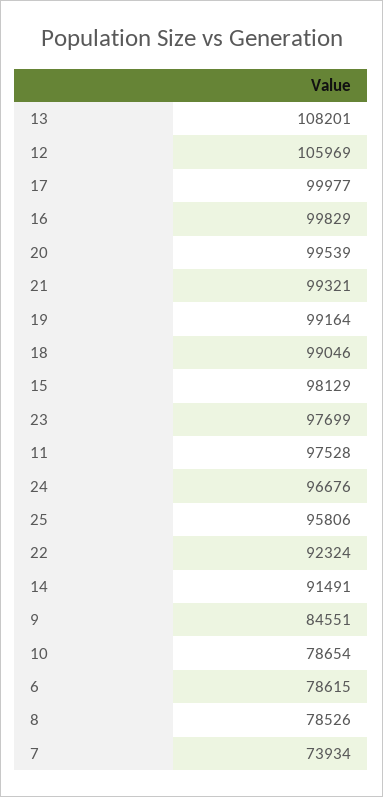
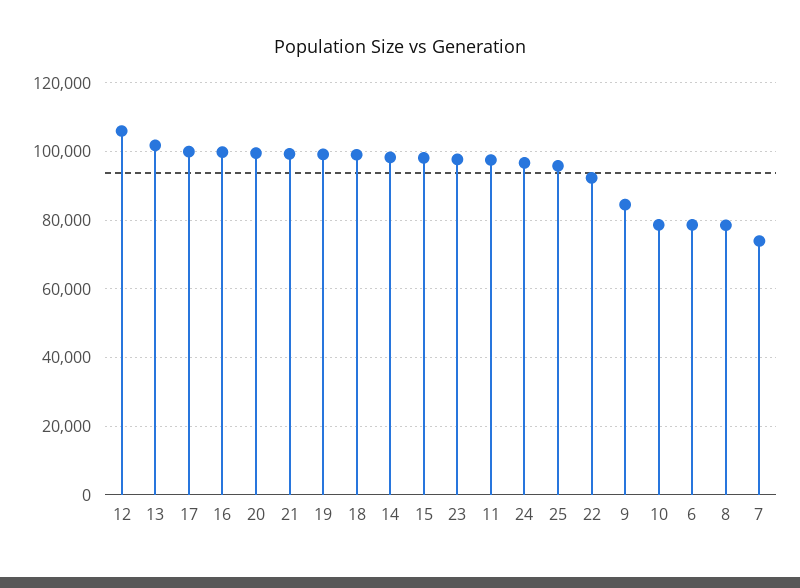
13: 108201 -> 102000
14: 91491 -> 98000

